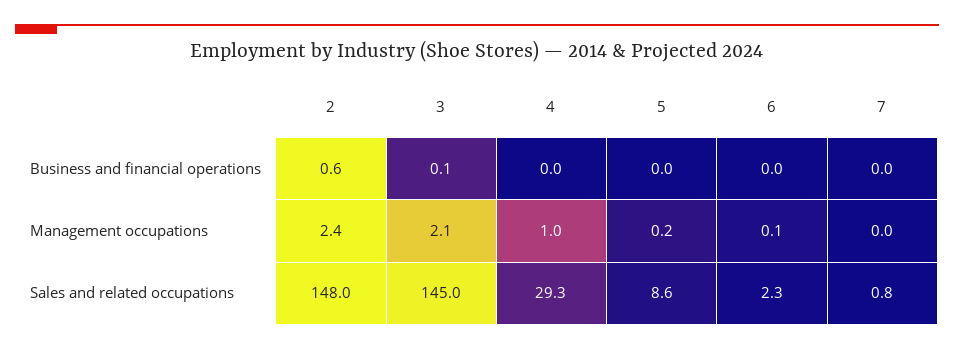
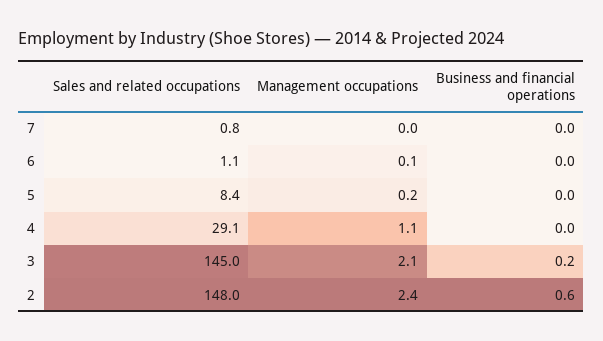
3, Business and financial operations: 0.1 -> 0.2
4, Management occupations: 1 -> 1.1
4, Sales and related occupations: 29.3 -> 29.1
5, Sales and related occupations: 8.6 -> 8.4
6, Sales and related occupations: 2.3 -> 1.1

